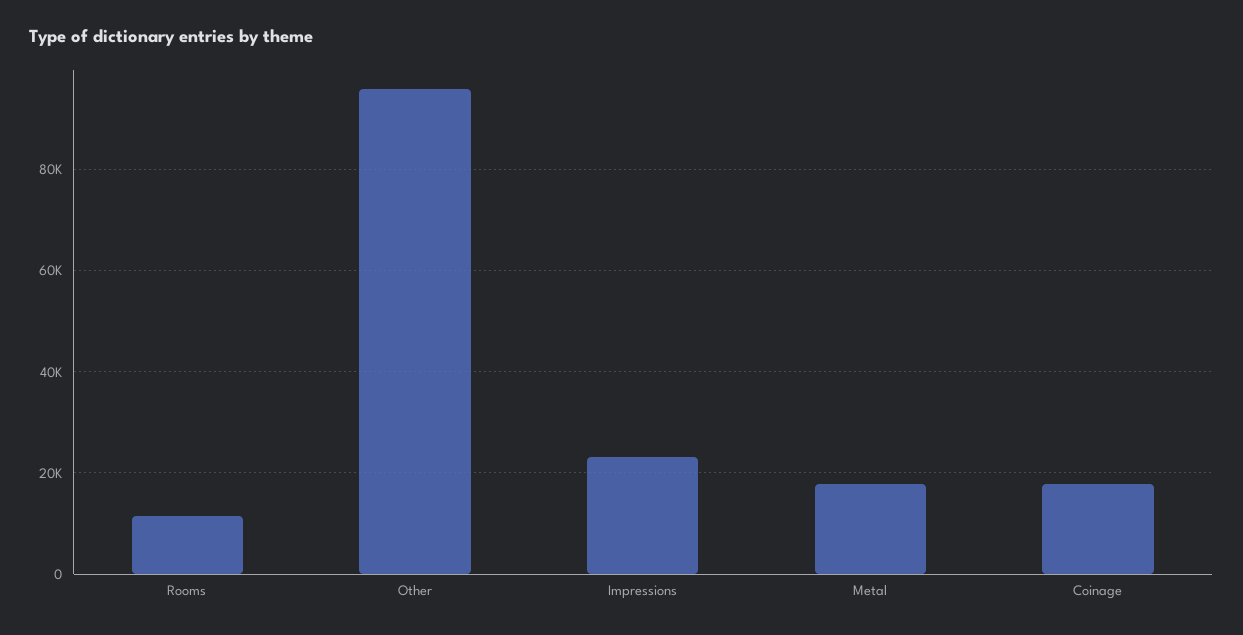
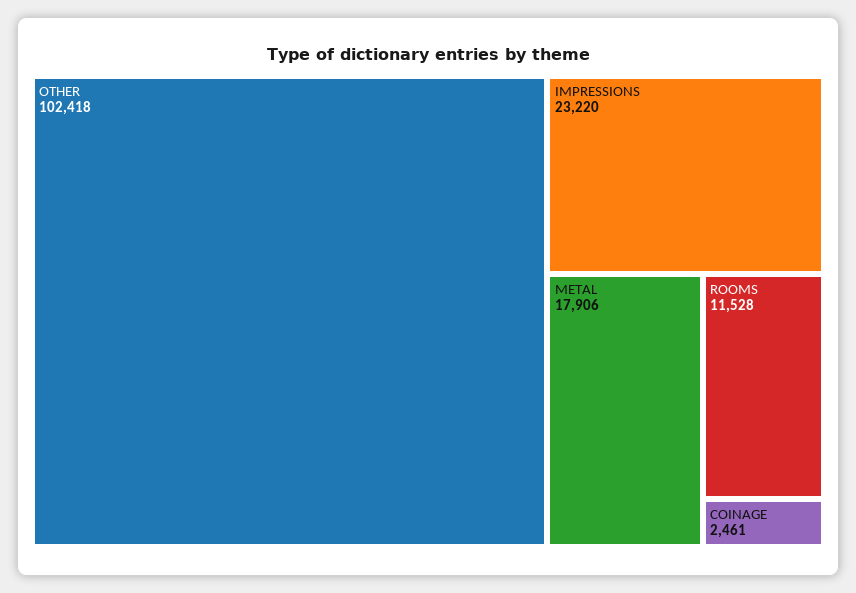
Other: 96000 -> 102418
Coinage: 18000 -> 2461

